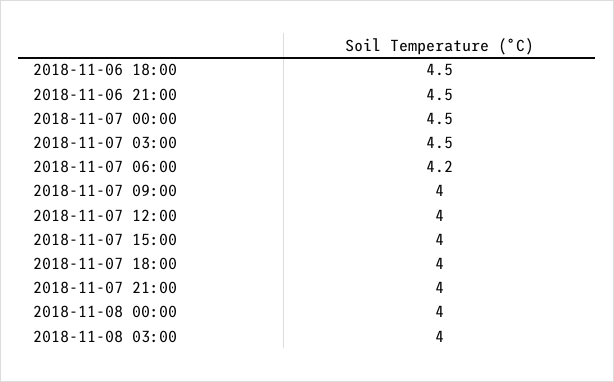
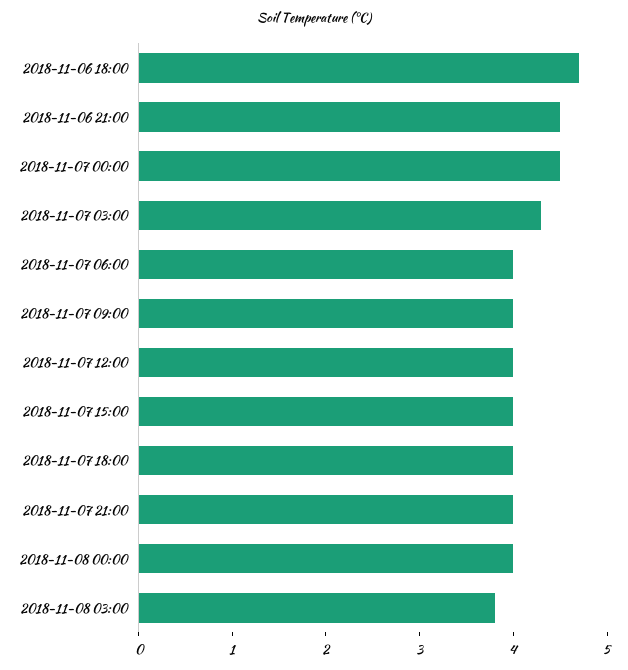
2018-11-06 18:00: 4.5 -> 4.7
2018-11-07 03:00: 4.5 -> 4.3
2018-11-07 06:00: 4.2 -> 4
2018-11-08 03:00: 4 -> 3.8

